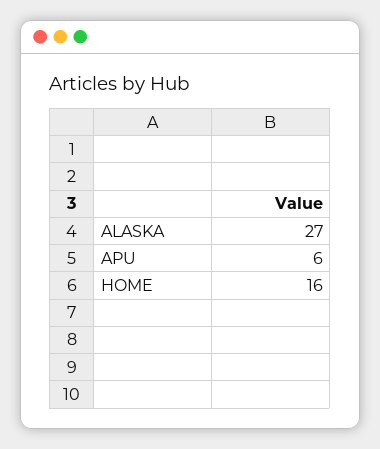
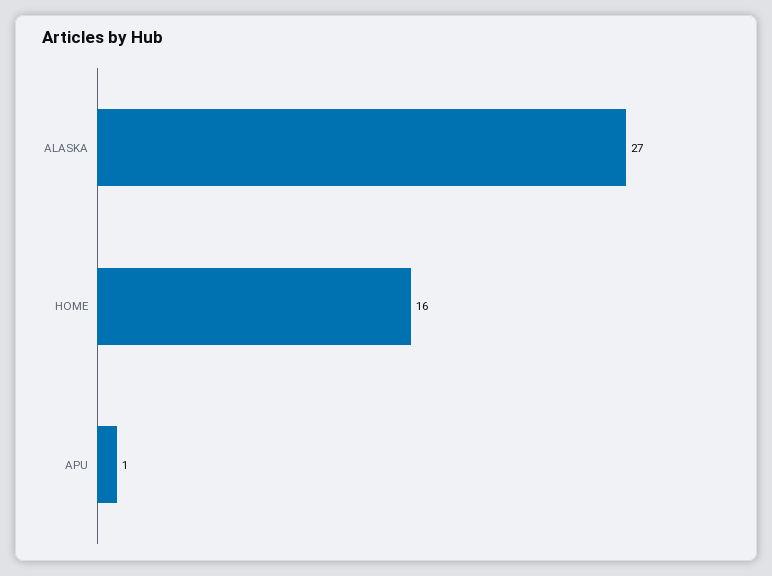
APU: 6 -> 1

